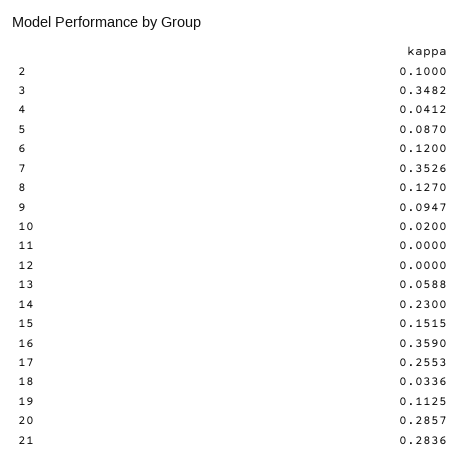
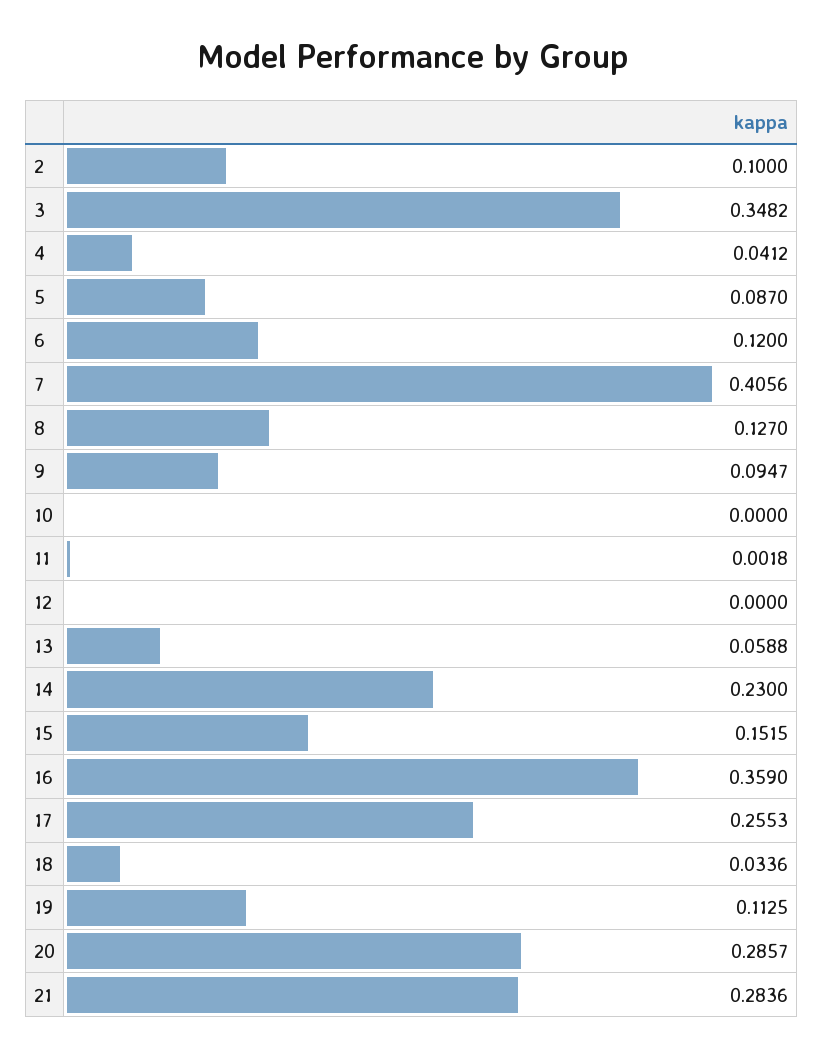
7: 0.3526 -> 0.4056
10: 0.02 -> 0
11: 0 -> 0.0018

